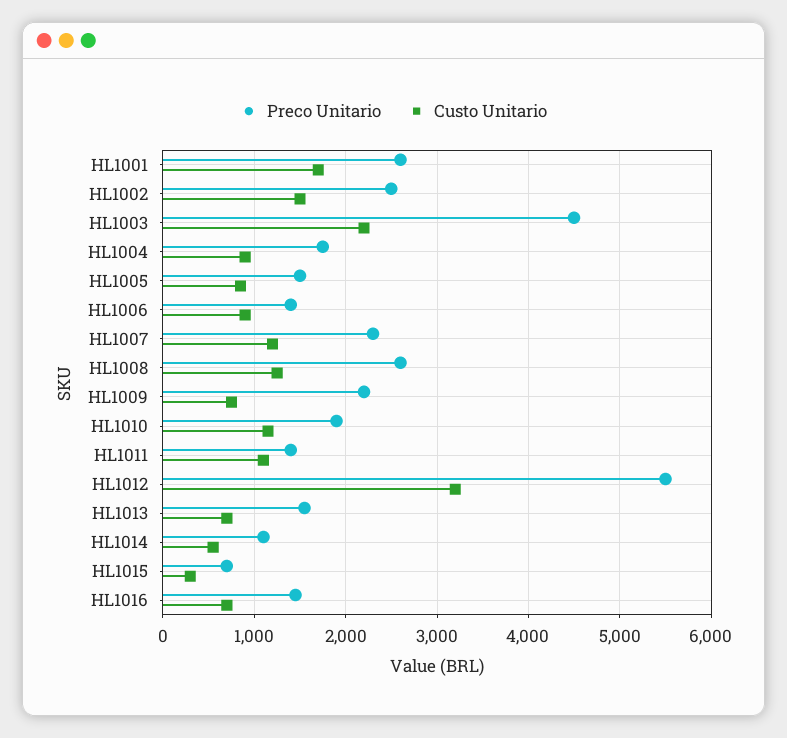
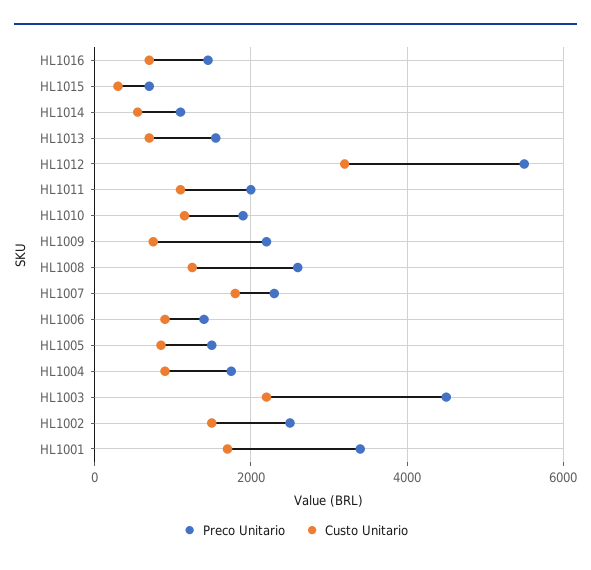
Preco Unitario, HL1001: 2600 -> 3400
Custo Unitario, HL1007: 1200 -> 1800
Preco Unitario, HL1011: 1400 -> 2000

